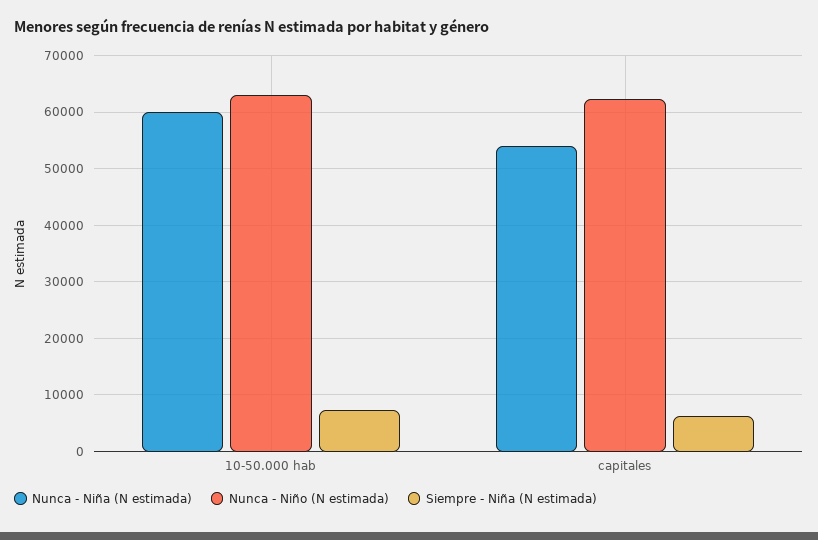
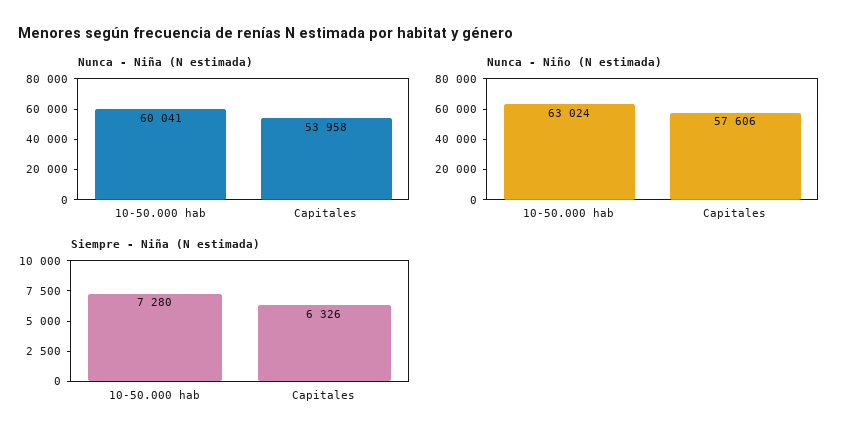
Nunca - Niño (N estimada), capitales: 62000 -> 57606

